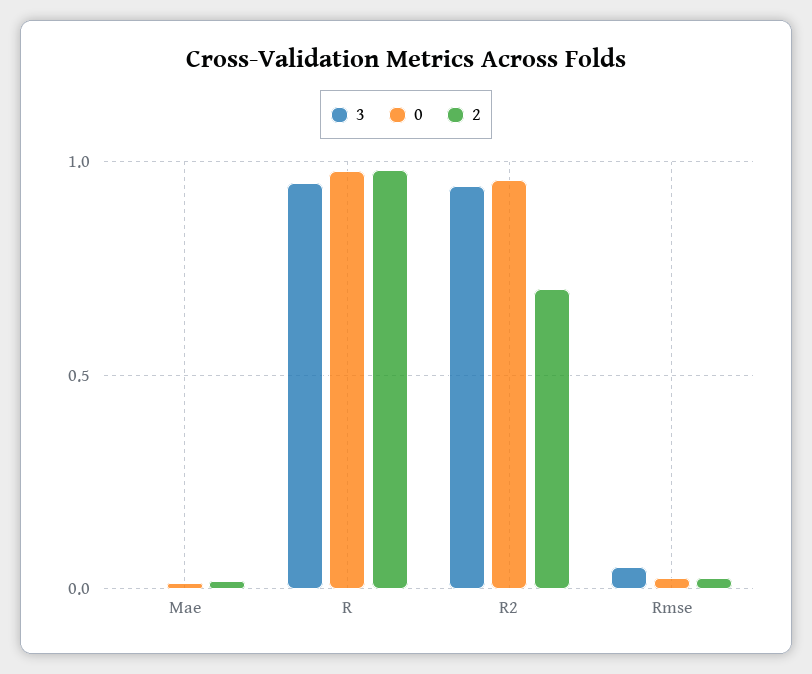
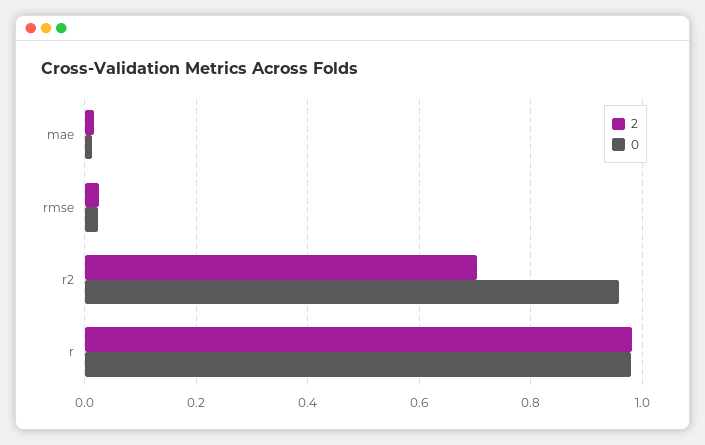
3, Mae: 0 -> none
3, R: 0.95 -> none
3, R2: 0.95 -> none
3, Rmse: 0.05 -> none

